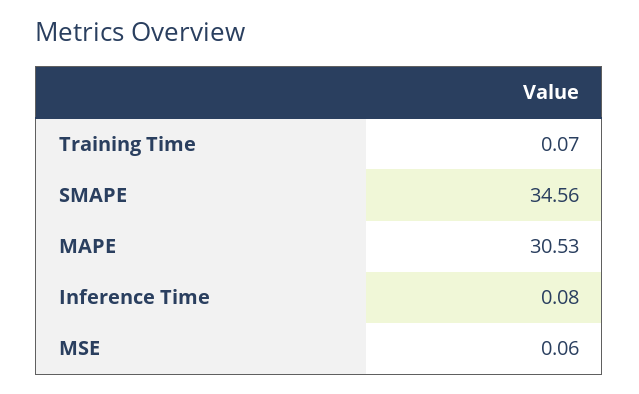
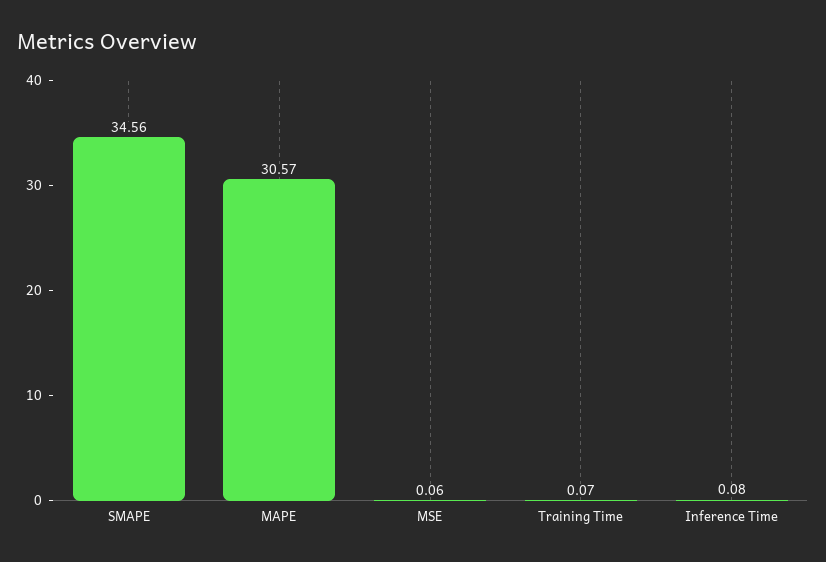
MAPE: 30.53 -> 30.57

